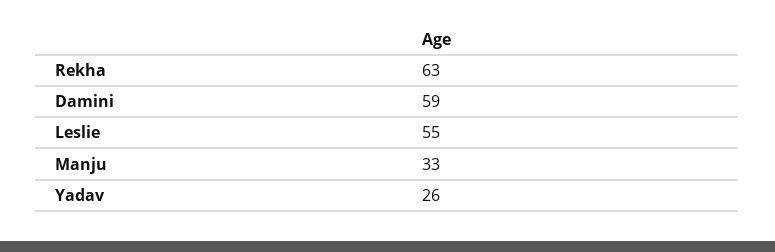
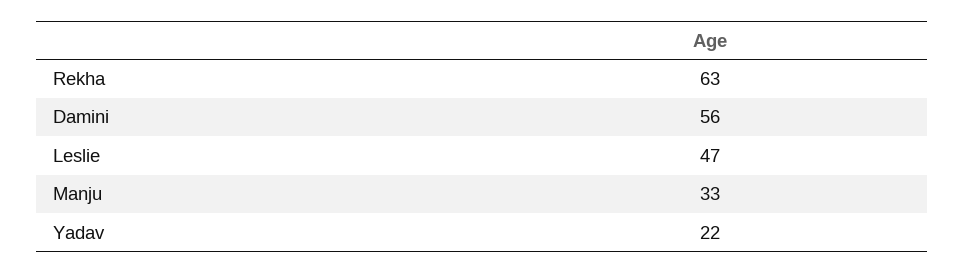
Damini: 59 -> 56
Leslie: 55 -> 47
Yadav: 26 -> 22

